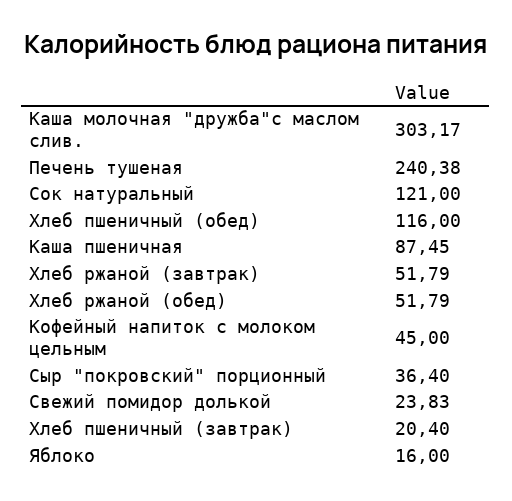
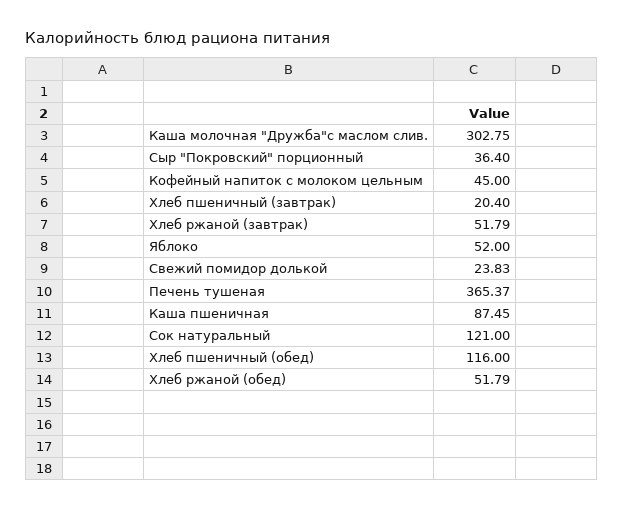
Каша молочная "дружба"с маслом слив.: 303.17 -> 302.75
Печень тушеная: 240.38 -> 365.37
Яблоко: 16 -> 52

